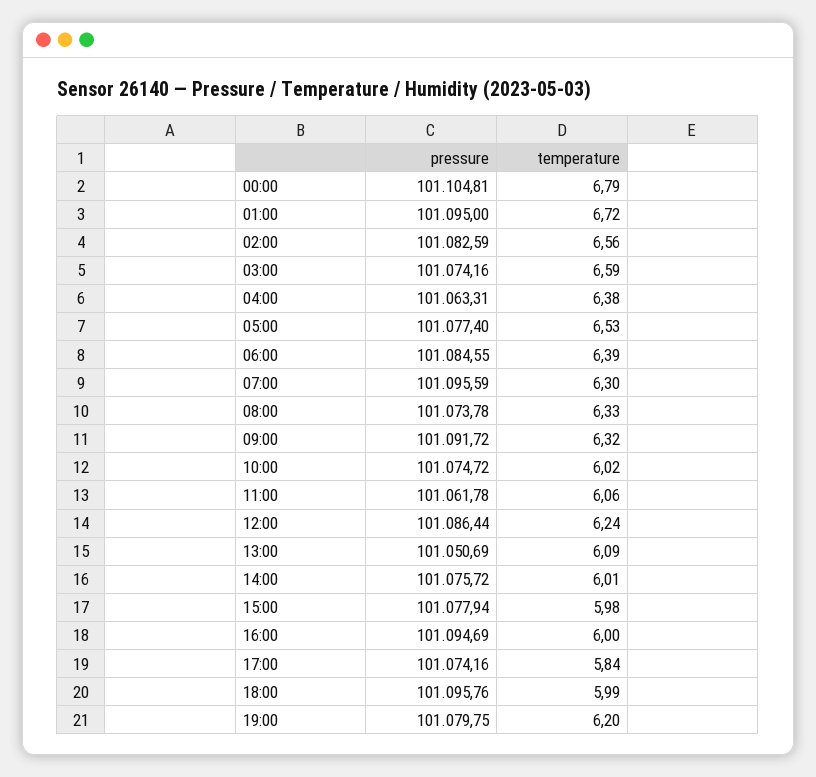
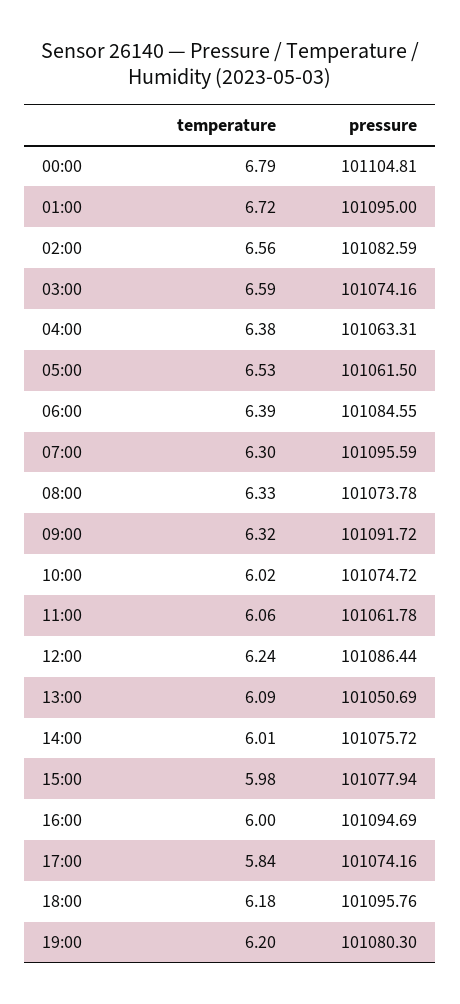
pressure, 05:00: 101077.4 -> 101061.5
temperature, 18:00: 5.99 -> 6.18
pressure, 19:00: 101079.75 -> 101080.3

